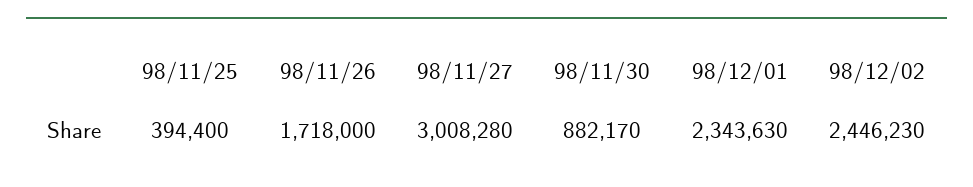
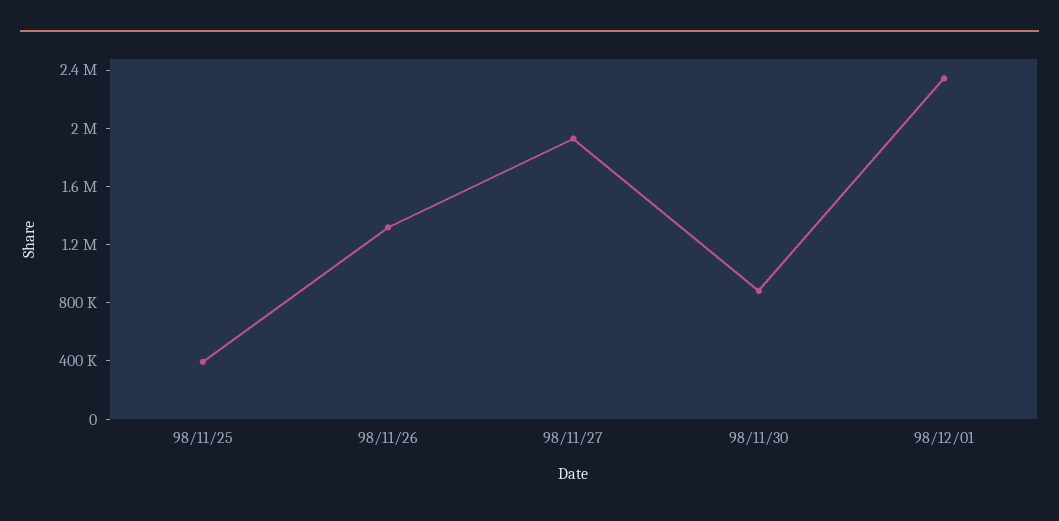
98/11/26: 1718000 -> 1300000
98/11/27: 3008280 -> 1900000
98/12/02: 2446230 -> none

